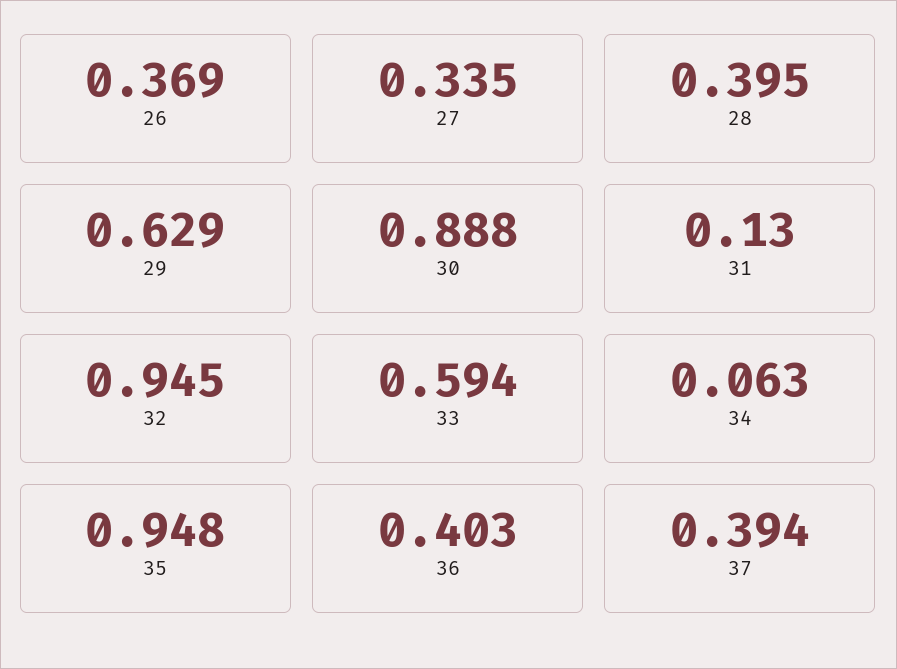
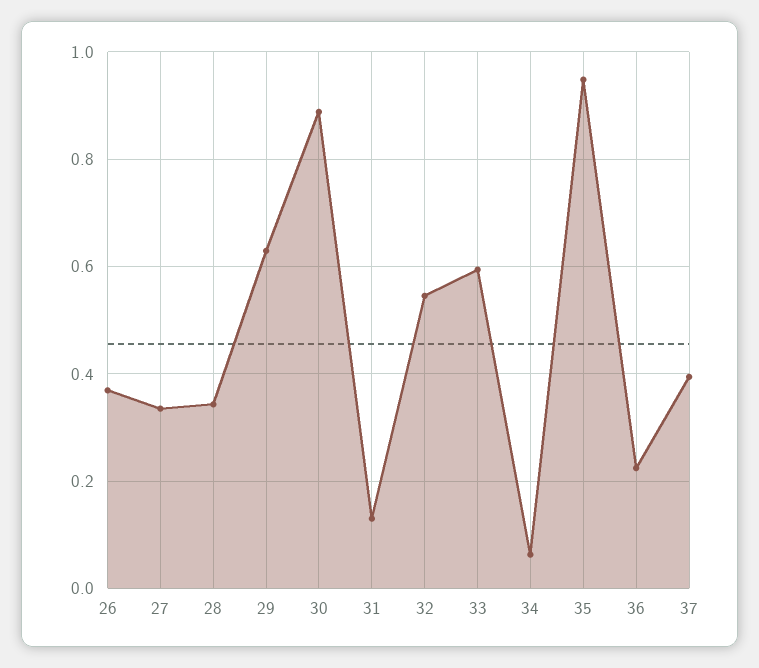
28: 0.395 -> 0.34
32: 0.945 -> 0.54
36: 0.403 -> 0.22

